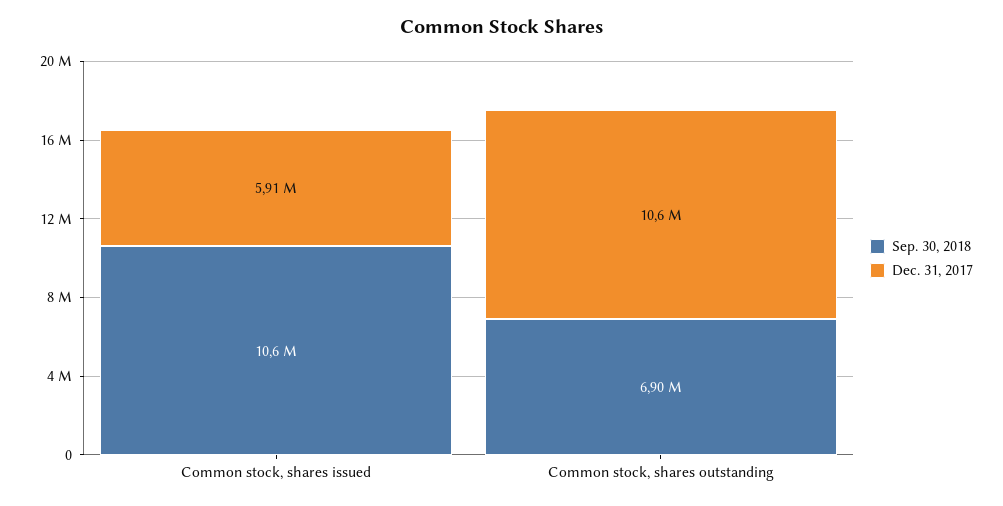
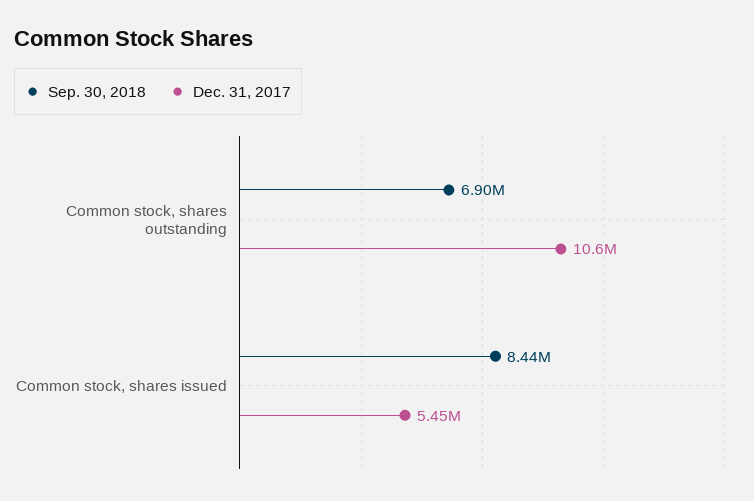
Sep. 30, 2018, Common stock, shares issued: 10600000 -> 8440000
Dec. 31, 2017, Common stock, shares issued: 5910000 -> 5450000

